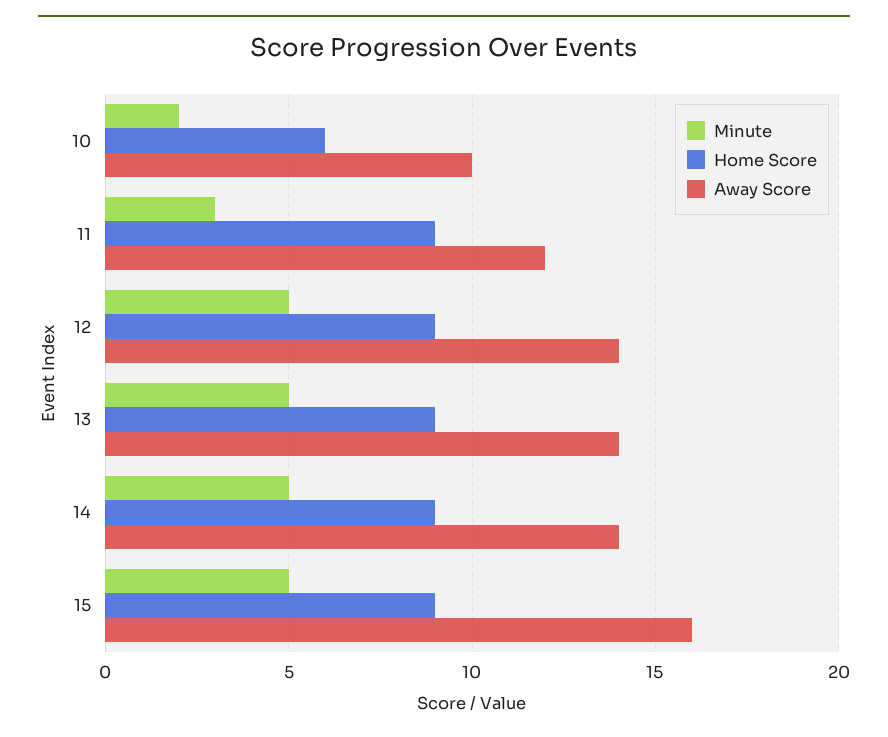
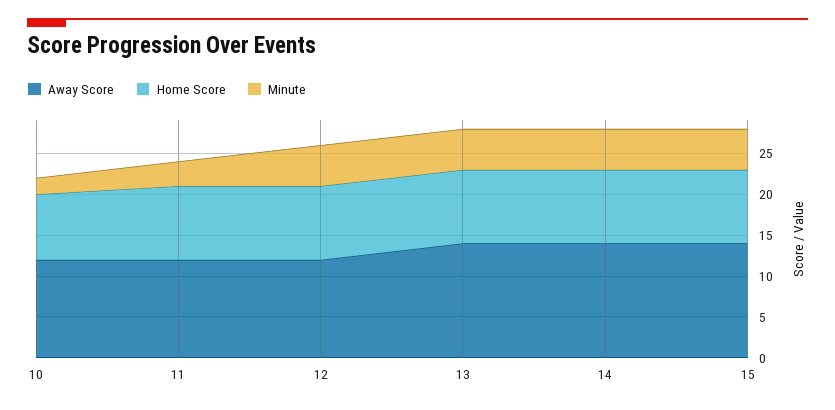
Home Score, 10: 6 -> 8
Away Score, 10: 10 -> 12
Away Score, 12: 14 -> 12
Away Score, 15: 16 -> 14

